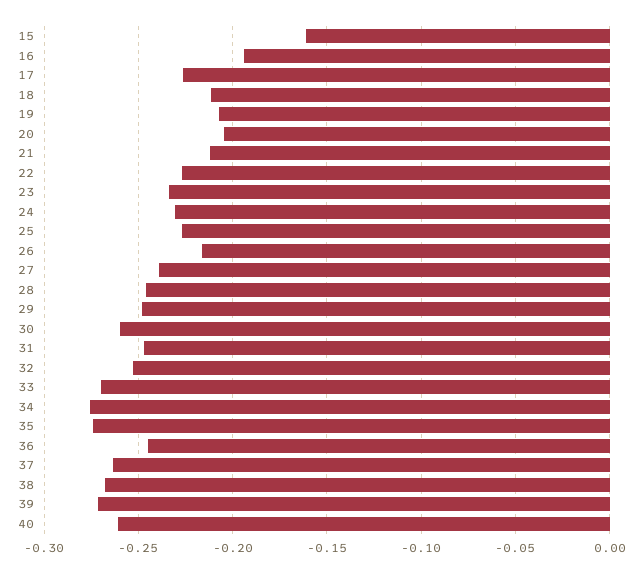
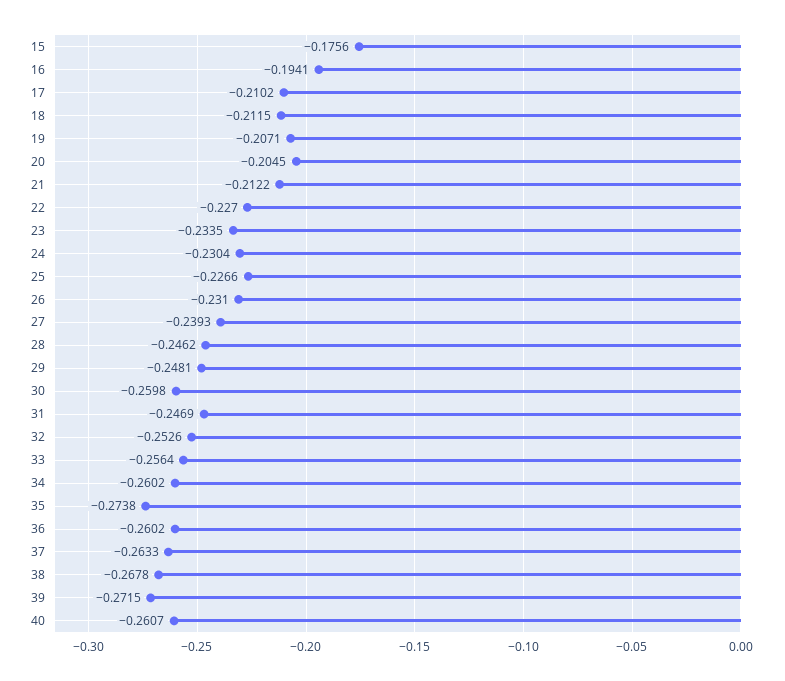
15: -0.16 -> -0.1756
17: -0.225 -> -0.2102
26: -0.215 -> -0.231
33: -0.27 -> -0.2564
34: -0.275 -> -0.2602
36: -0.245 -> -0.2602

